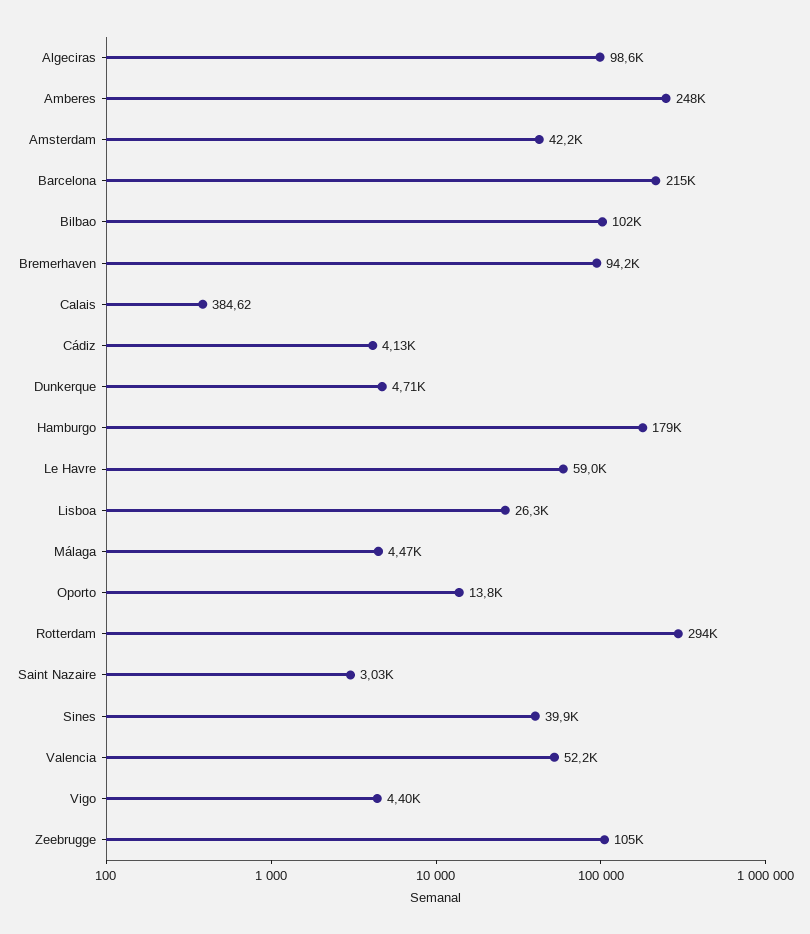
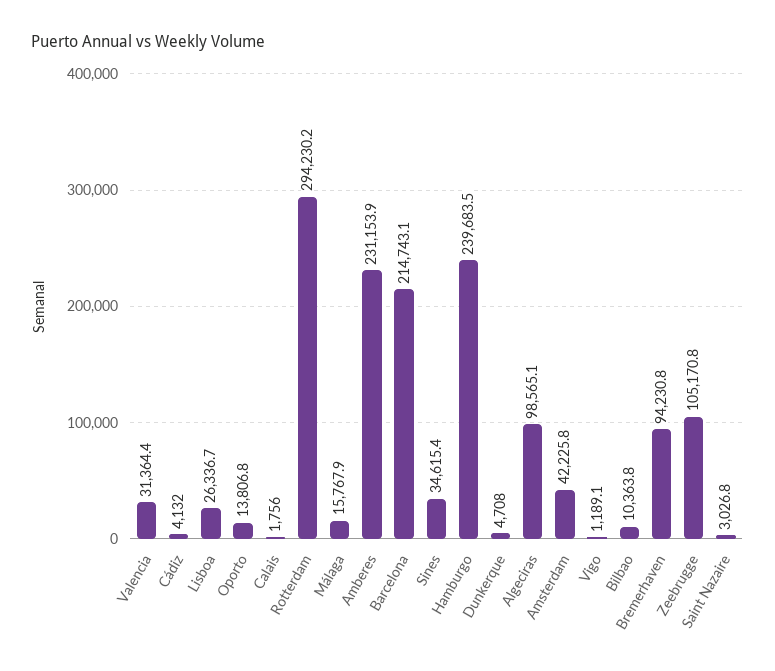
Amberes: 248000 -> 231153.9
Bilbao: 102000 -> 10363.8
Calais: 384.62 -> 1756
Hamburgo: 179000 -> 239683.5
Le Havre: 59000 -> none
Málaga: 4470 -> 15767.9
Sines: 39900 -> 34615.4
Valencia: 52200 -> 31364.4
Vigo: 4400 -> 1189.1

